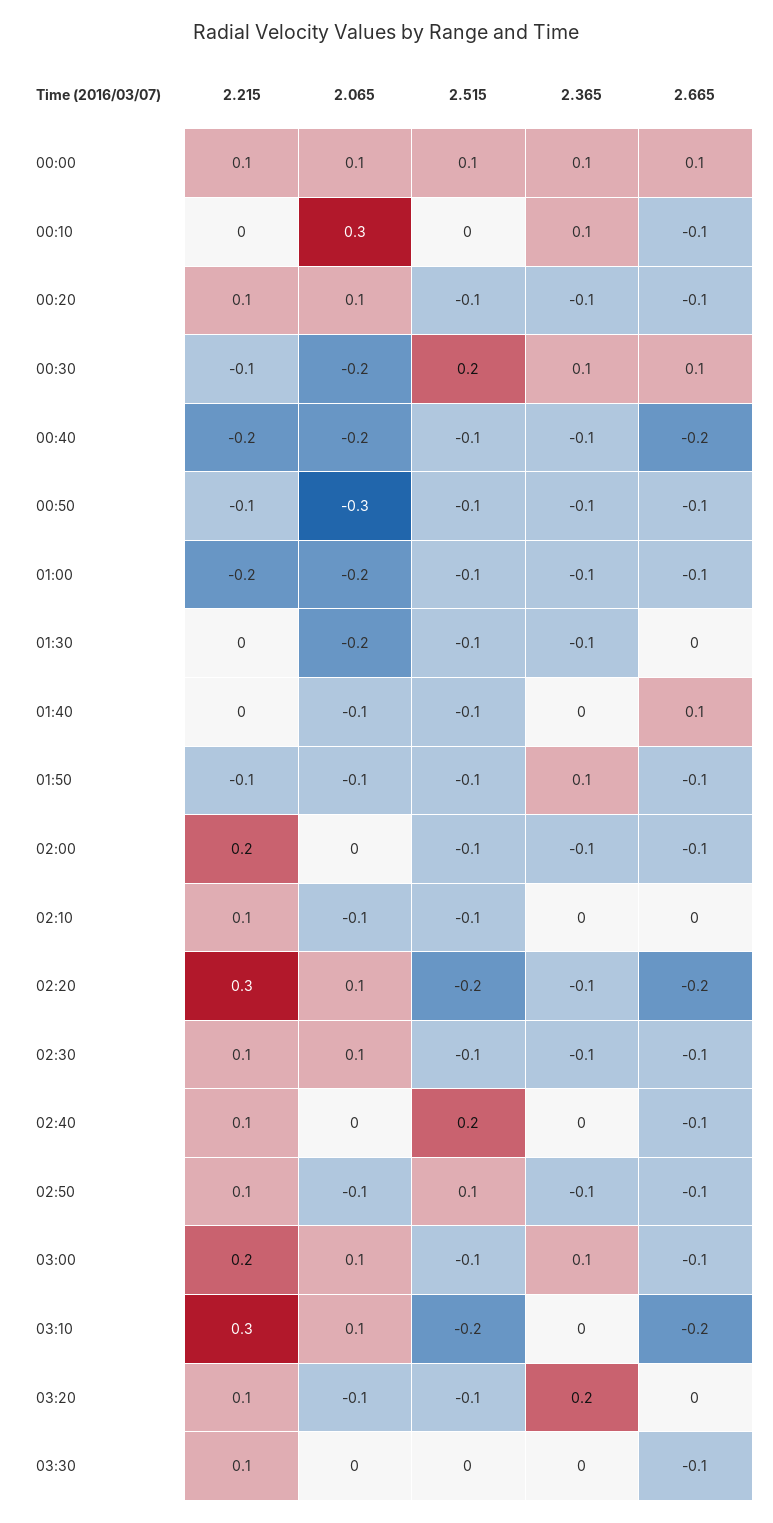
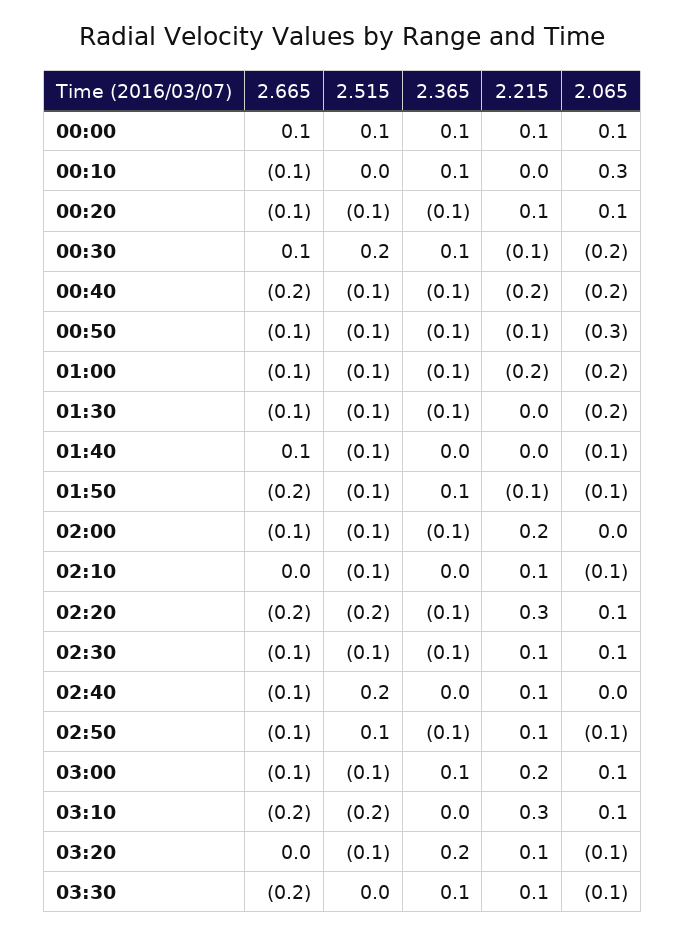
2.665, 01:30: 0 -> -0.1
2.665, 01:50: -0.1 -> -0.2
2.065, 03:30: 0 -> -0.1
2.365, 03:30: 0 -> 0.1
2.665, 03:30: -0.1 -> -0.2

